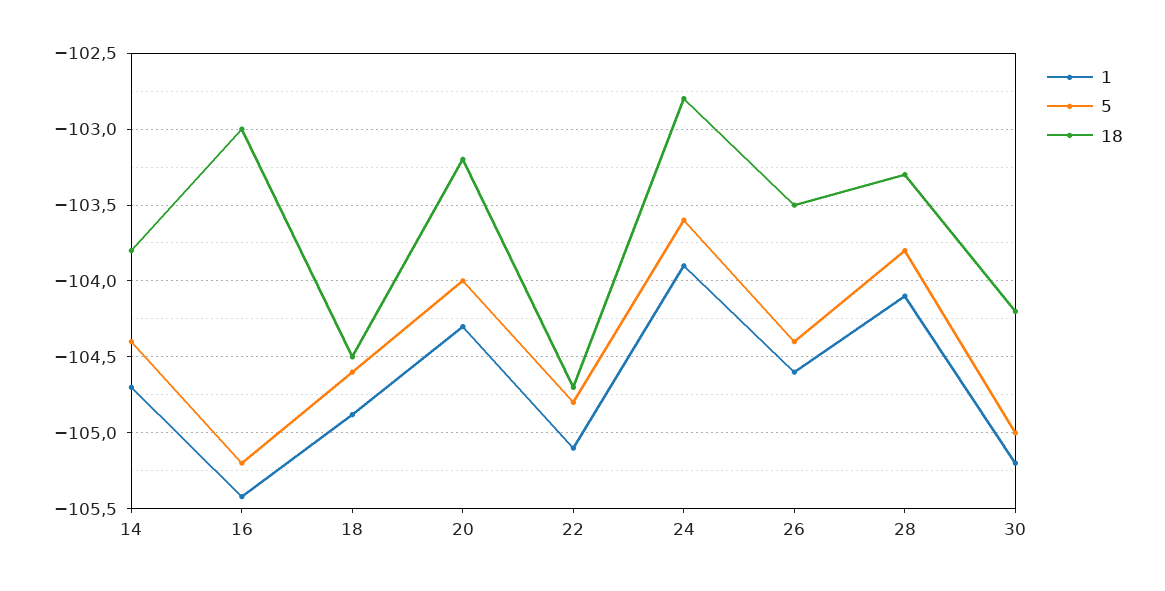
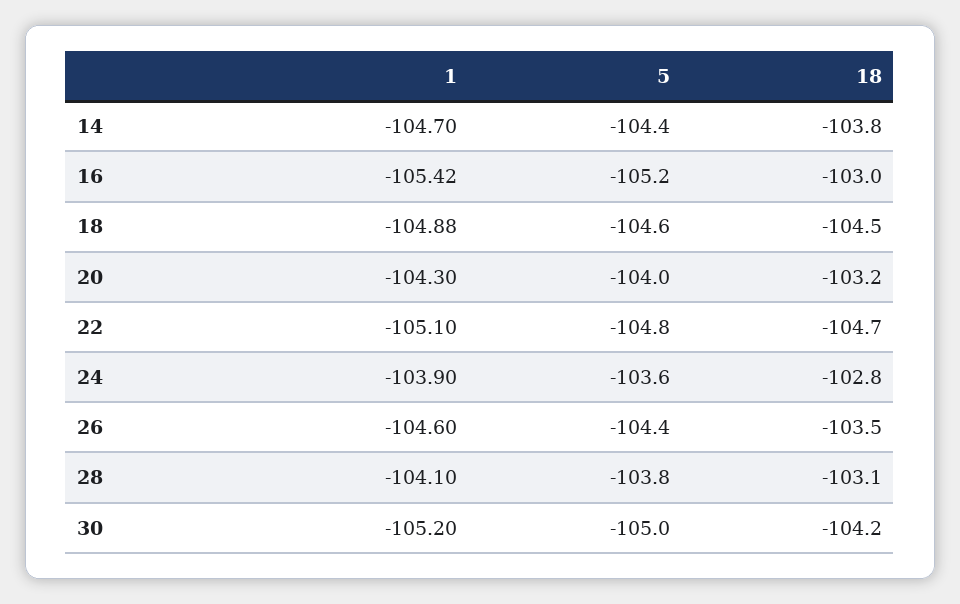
18, 28: -103.3 -> -103.1

